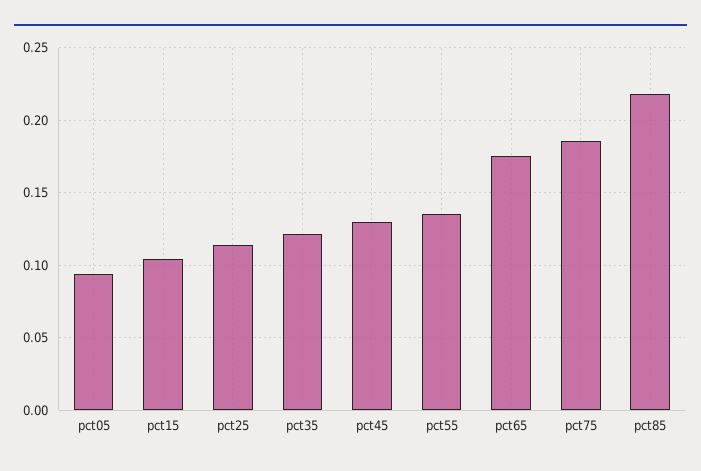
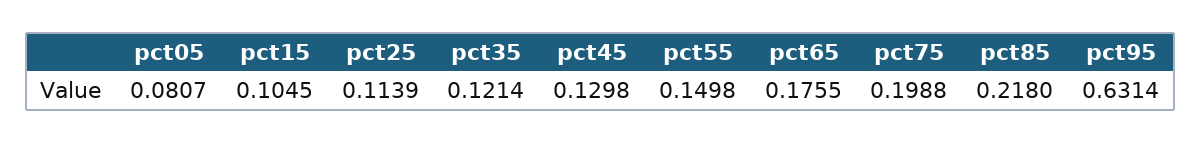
pct05: 0.095 -> 0.0807
pct55: 0.135 -> 0.1498
pct75: 0.185 -> 0.1988
pct95: none -> 0.6314

